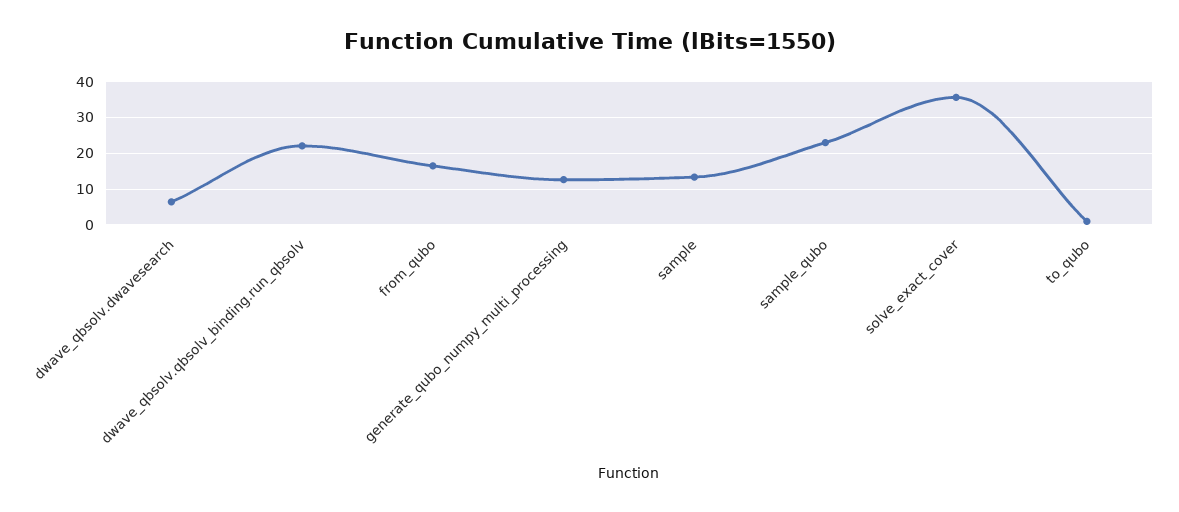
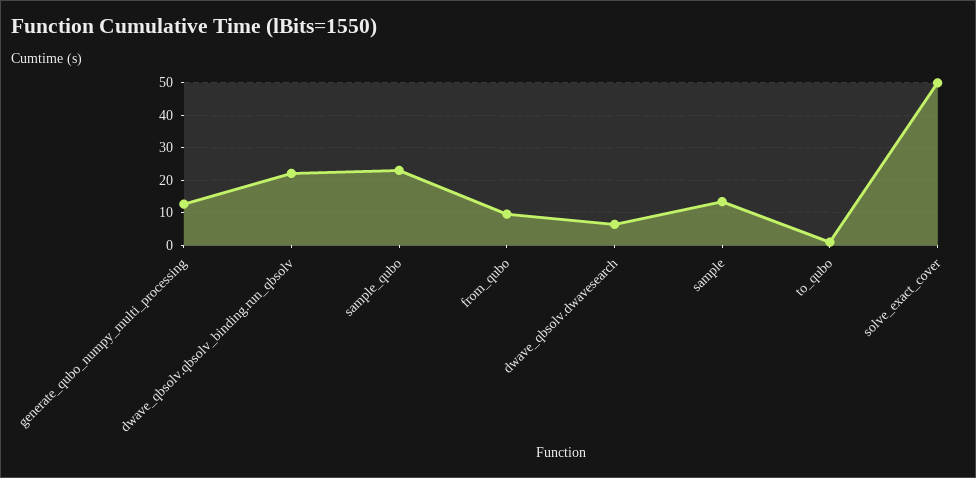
from_qubo: 16 -> 10
solve_exact_cover: 36 -> 50

